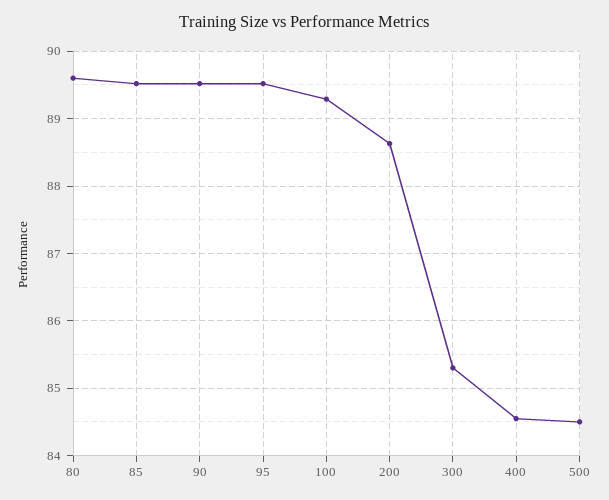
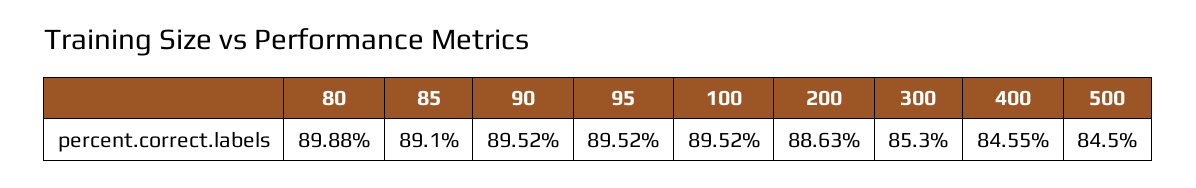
80: 89.6 -> 89.88
85: 89.5 -> 89.1
100: 89.3 -> 89.52

